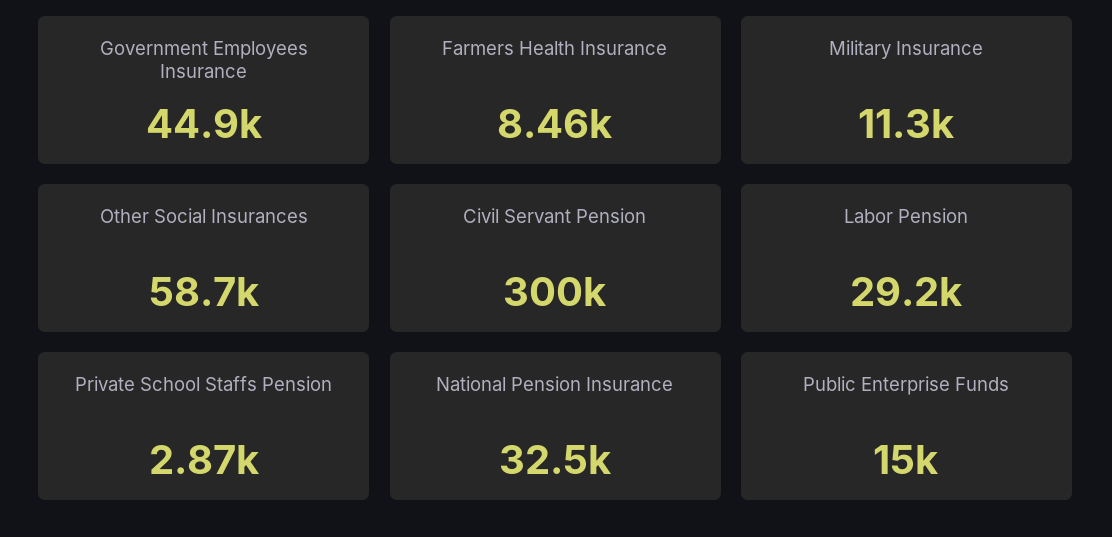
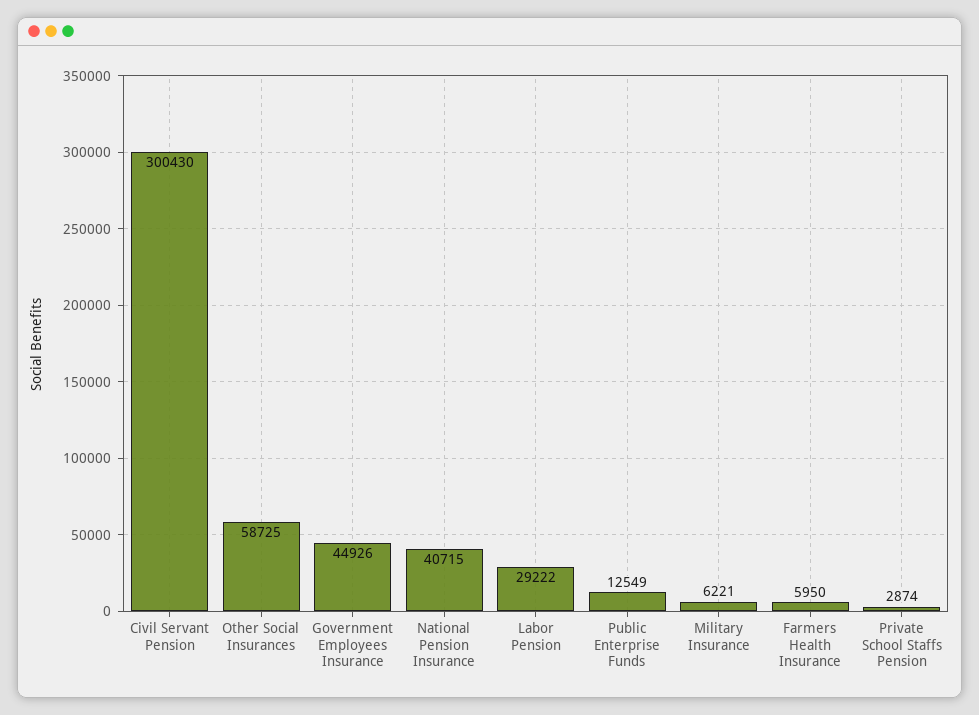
Farmers Health Insurance: 8460 -> 5950
Military Insurance: 11300 -> 6221
National Pension Insurance: 32500 -> 40715
Public Enterprise Funds: 15000 -> 12549

